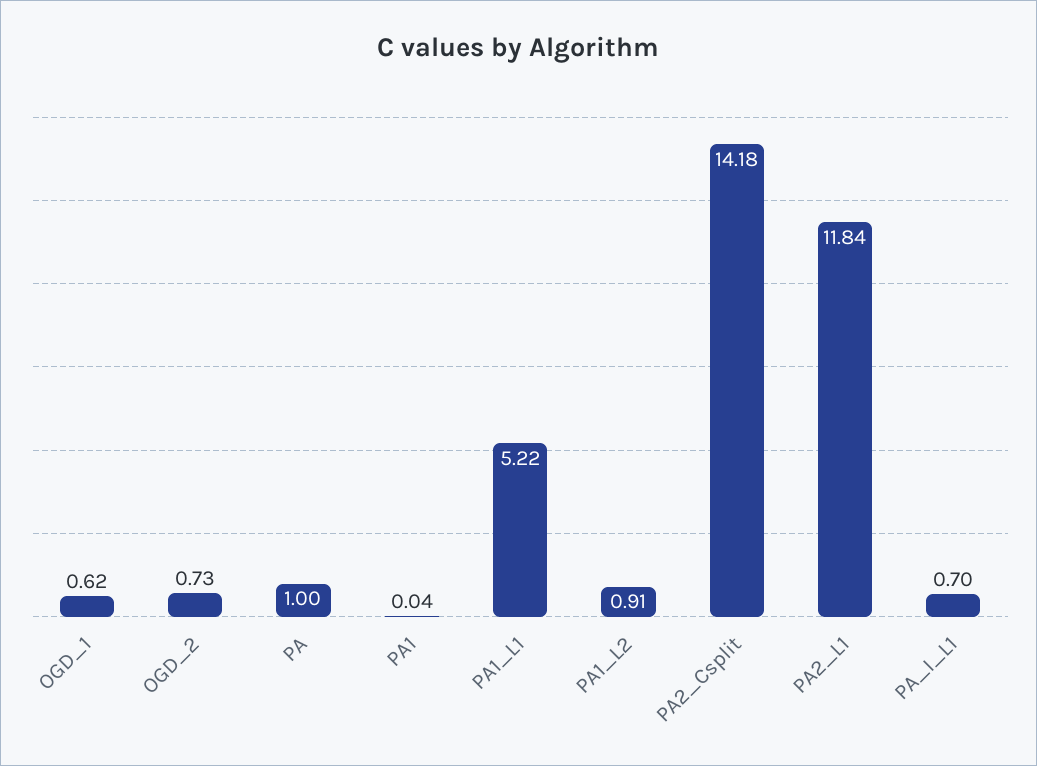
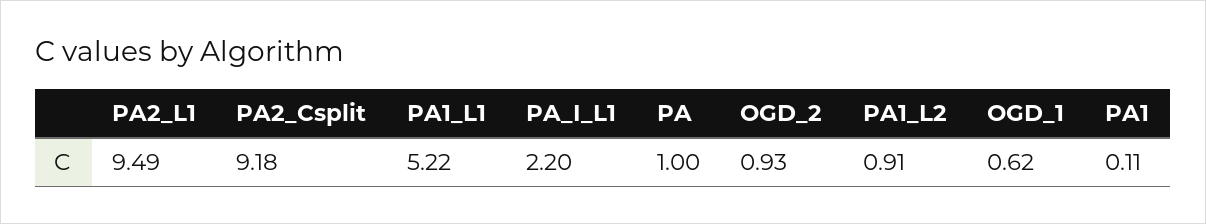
OGD_2: 0.73 -> 0.93
PA1: 0.04 -> 0.11
PA2_Csplit: 14.18 -> 9.18
PA2_L1: 11.84 -> 9.49
PA_I_L1: 0.7 -> 2.2

